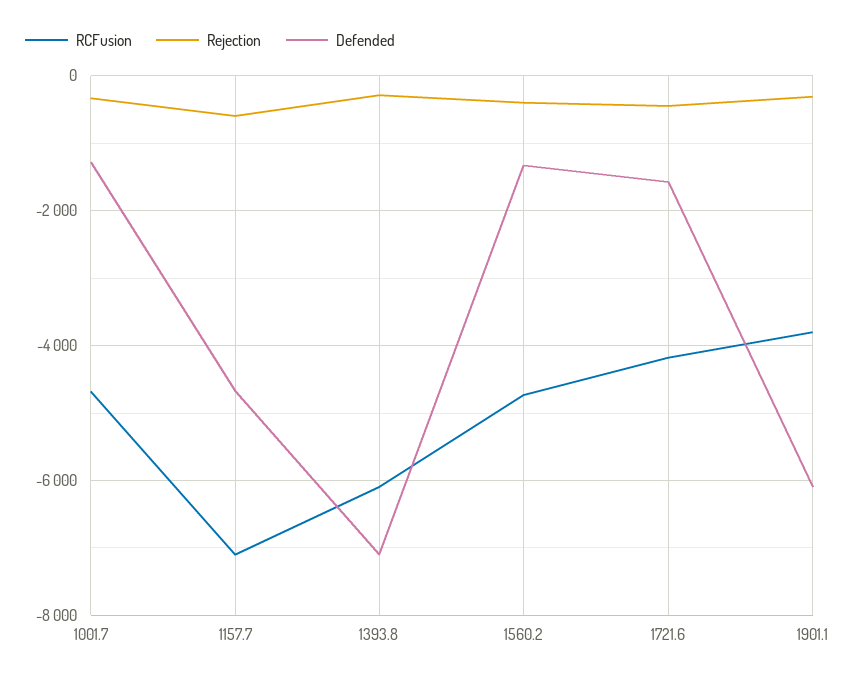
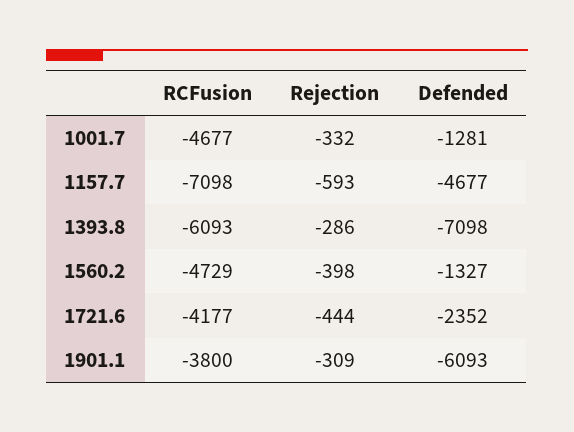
Defended, 1721.6: -1600 -> -2352

